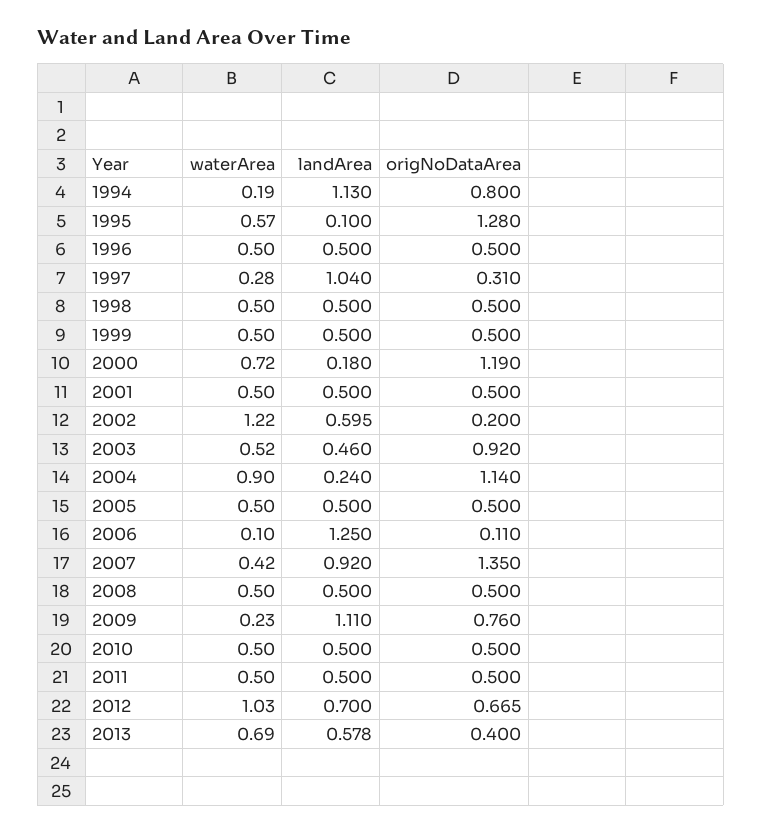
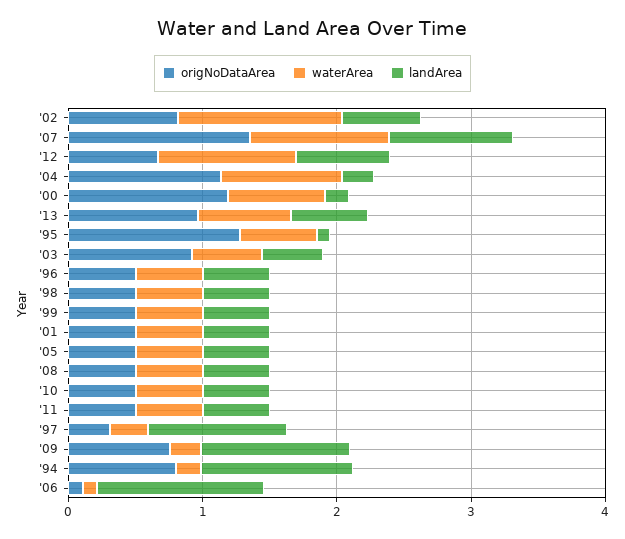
origNoDataArea, 2002: 0.2 -> 0.8
waterArea, 2007: 0.42 -> 1
origNoDataArea, 2013: 0.4 -> 1

